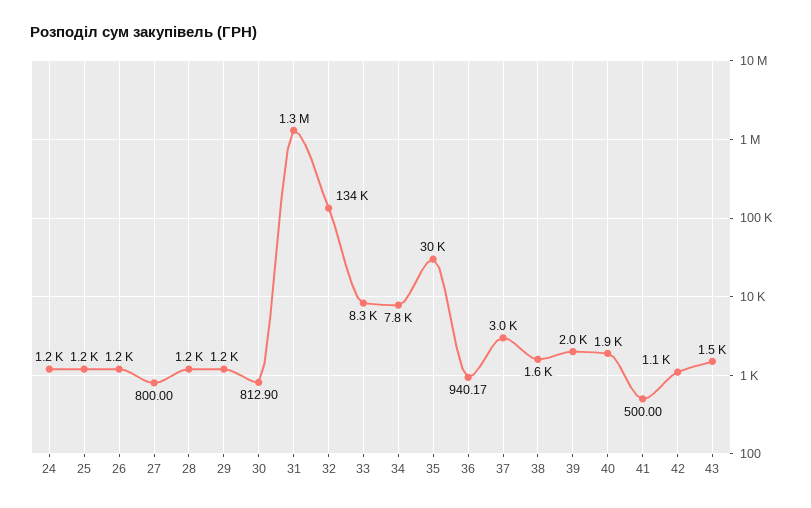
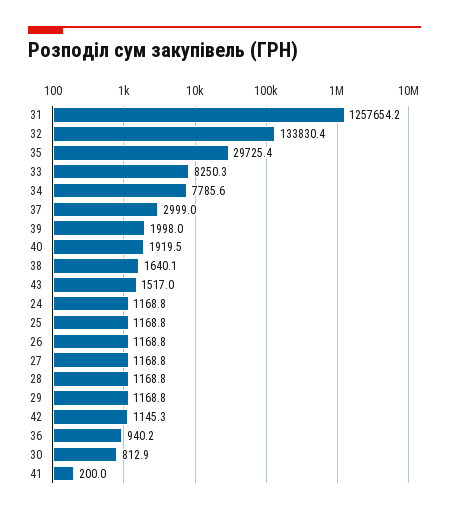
27: 800 -> 1168.8
41: 500 -> 200

